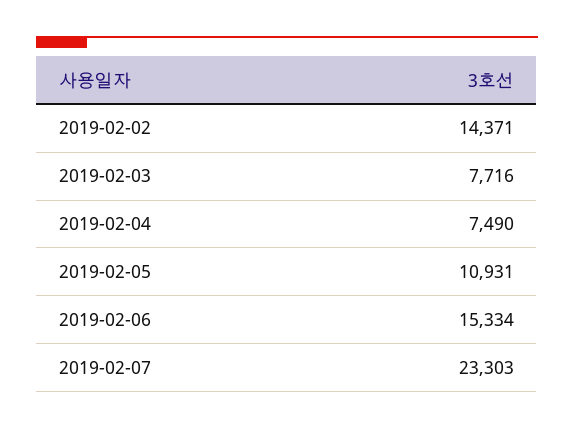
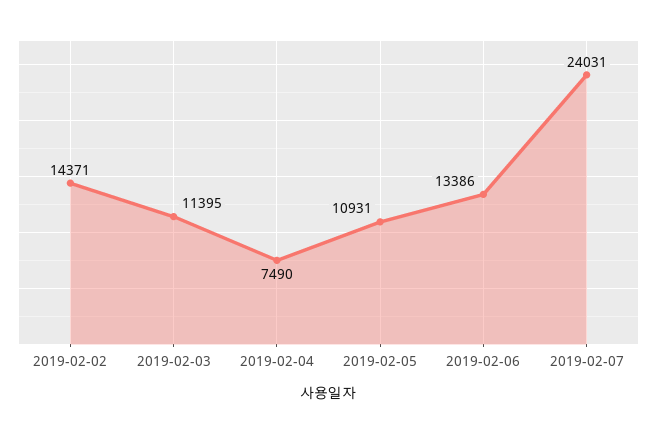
2019-02-03: 7716 -> 11395
2019-02-06: 15334 -> 13386
2019-02-07: 23303 -> 24031

